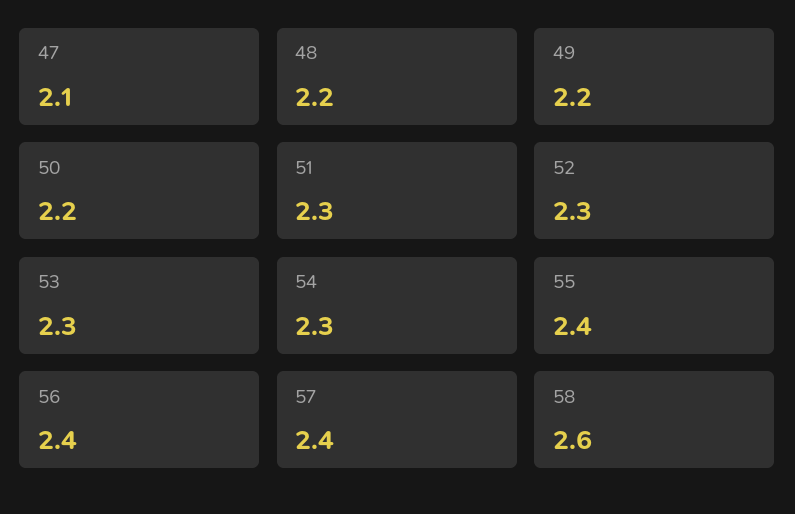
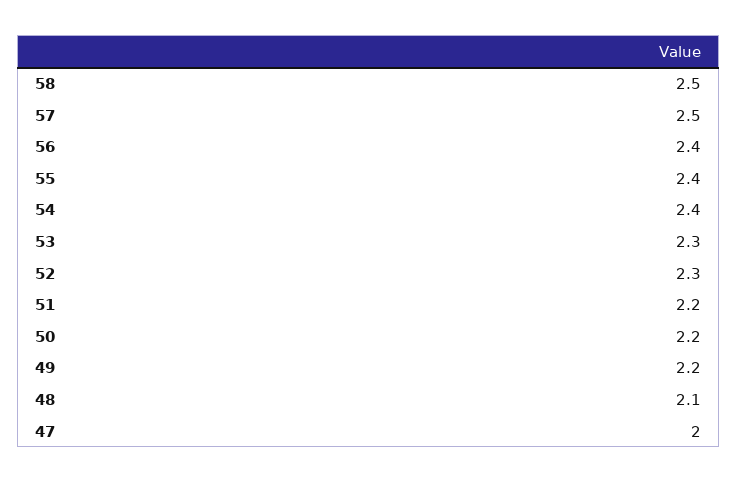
47: 2.1 -> 2
48: 2.2 -> 2.1
51: 2.3 -> 2.2
54: 2.3 -> 2.4
57: 2.4 -> 2.5
58: 2.6 -> 2.5

